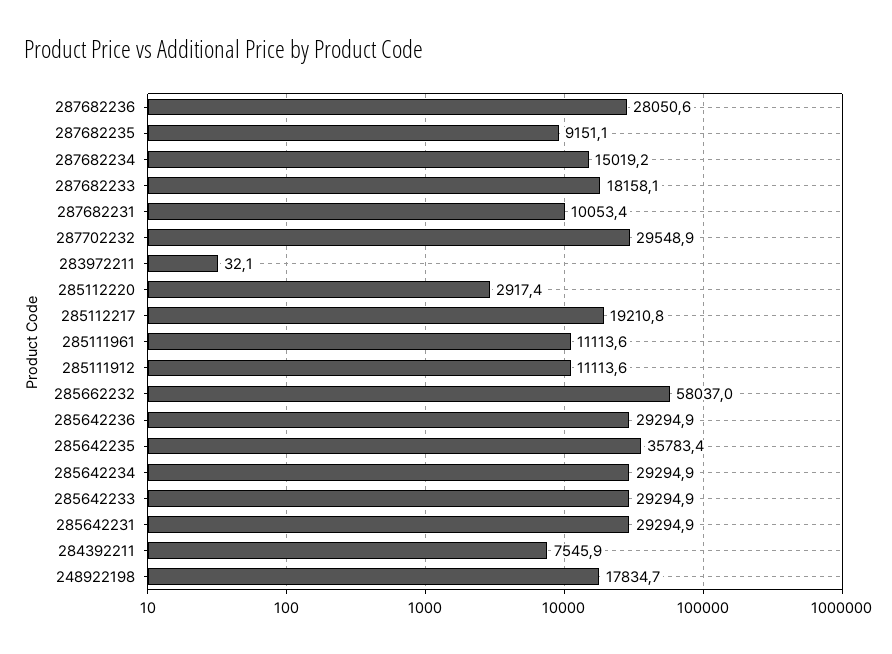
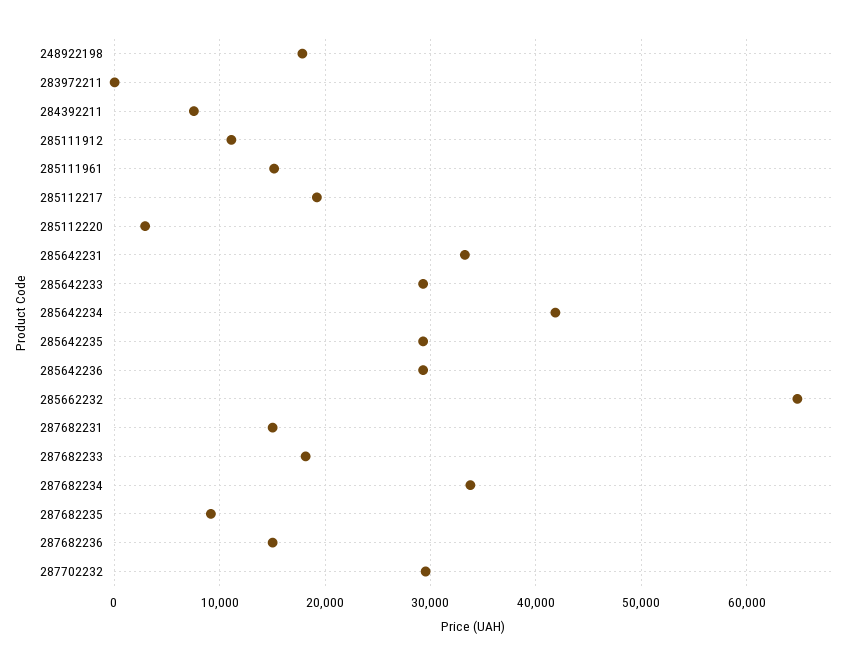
287682236: 28050.6 -> 15000
287682234: 15019.2 -> 34000
287682231: 10053.4 -> 15000
285111961: 11113.6 -> 15000
285662232: 58037 -> 65000
285642235: 35783.4 -> 29000
285642234: 29294.9 -> 42000
285642231: 29294.9 -> 33000

